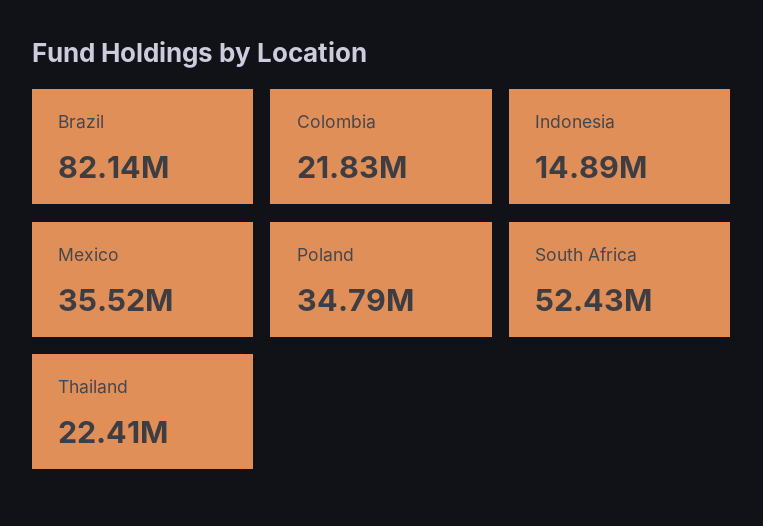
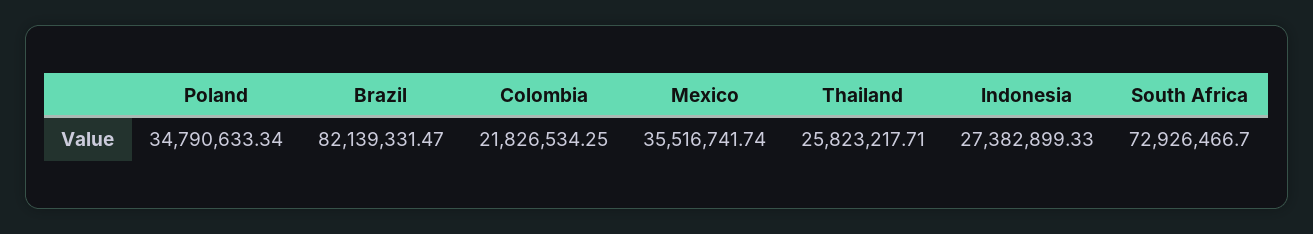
Indonesia: 14890000 -> 27382899.33
South Africa: 52430000 -> 72926466.7
Thailand: 22410000 -> 25823217.71

